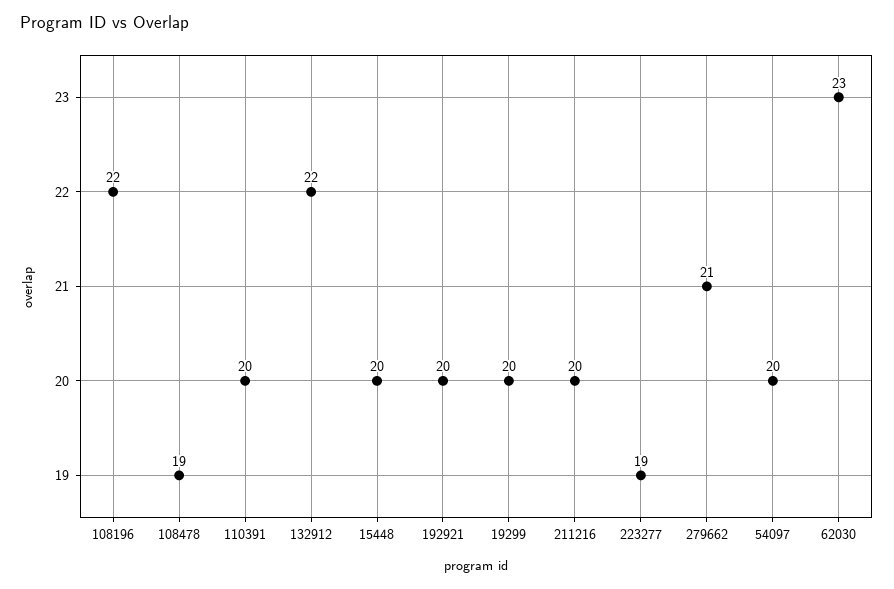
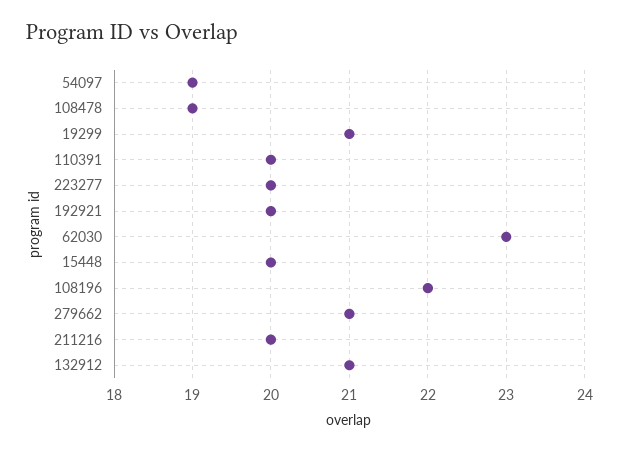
132912: 22 -> 21
19299: 20 -> 21
223277: 19 -> 20
54097: 20 -> 19

